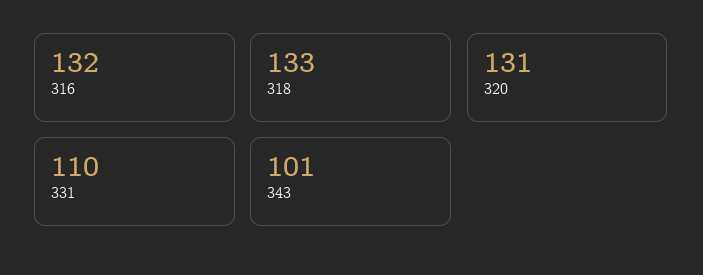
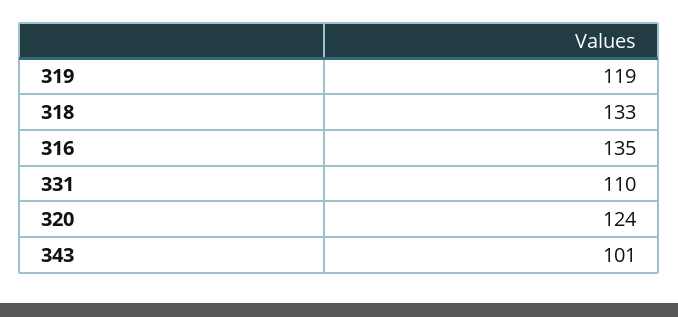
316: 132 -> 135
320: 131 -> 124
319: none -> 119

